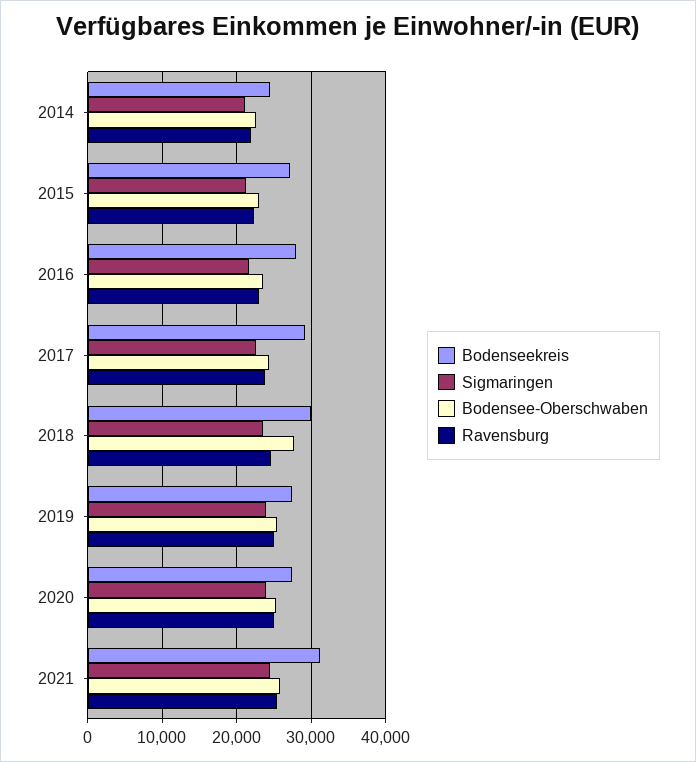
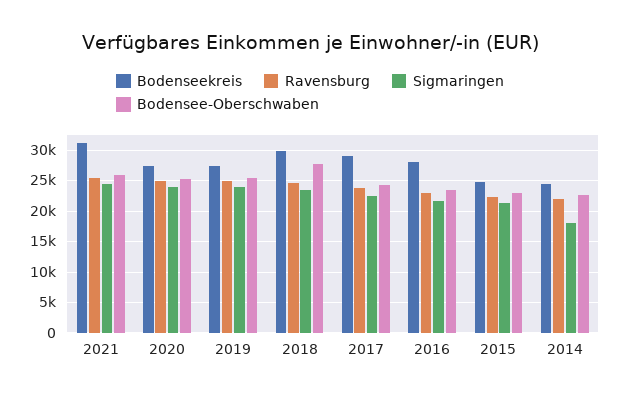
Sigmaringen, 2014: 21000 -> 18000
Bodenseekreis, 2015: 27000 -> 25000

